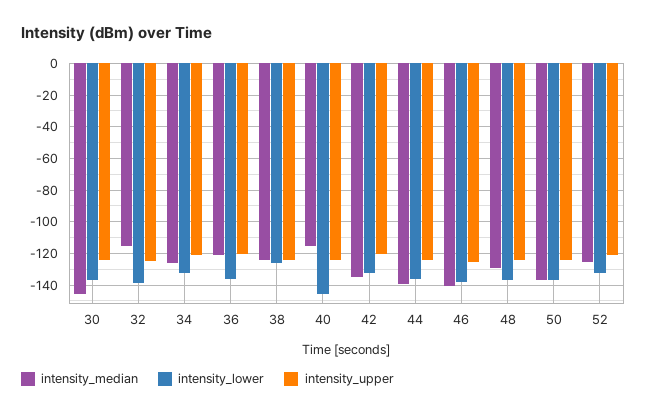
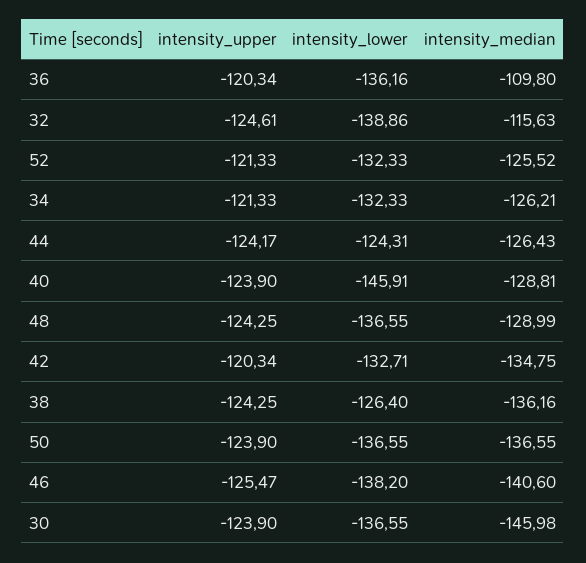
intensity_median, 36: -120 -> -109.8
intensity_median, 38: -125 -> -136.16
intensity_median, 40: -115 -> -128.81
intensity_median, 44: -140 -> -126.43
intensity_lower, 44: -135 -> -124.31

